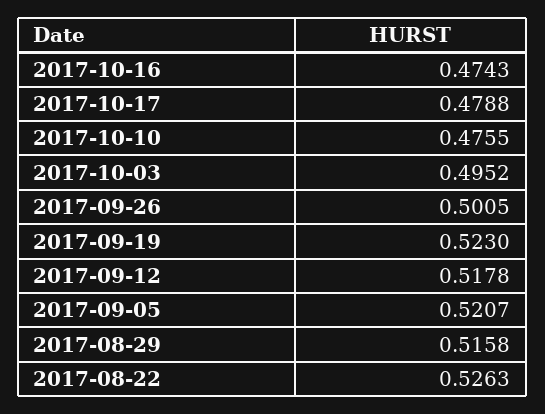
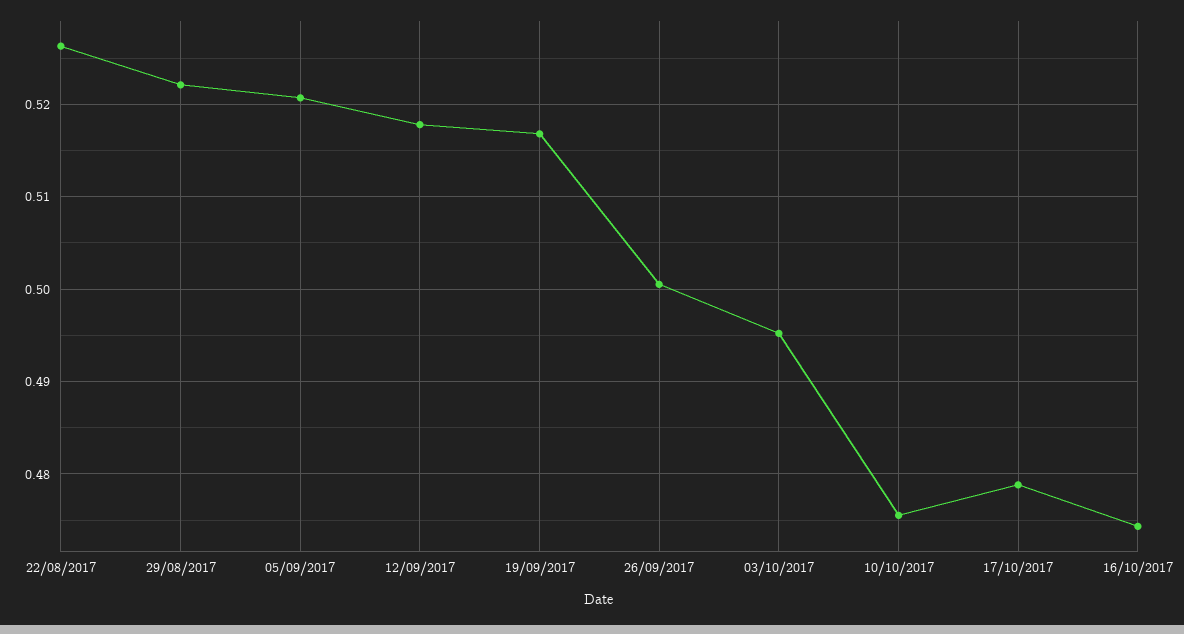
2017-09-19: 0.523 -> 0.517
2017-08-29: 0.5158 -> 0.522

